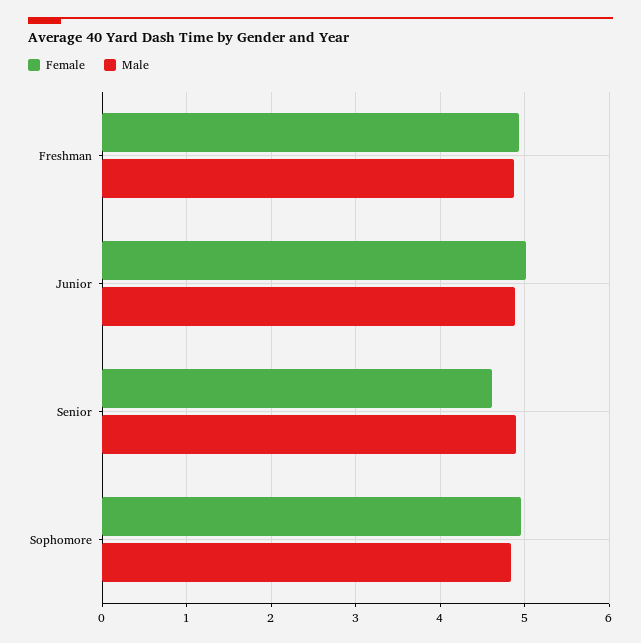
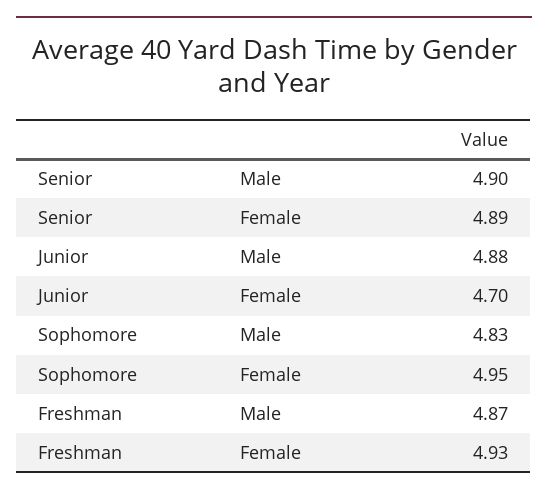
Female, Junior: 5 -> 4.7
Female, Senior: 4.6 -> 4.89

